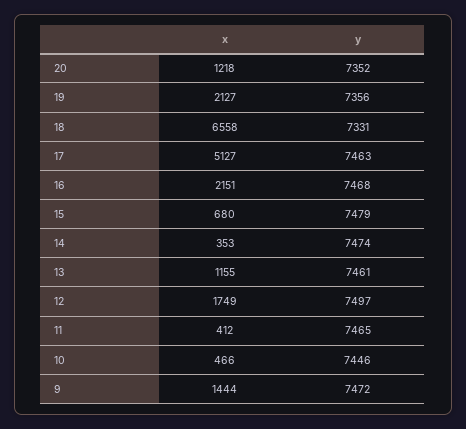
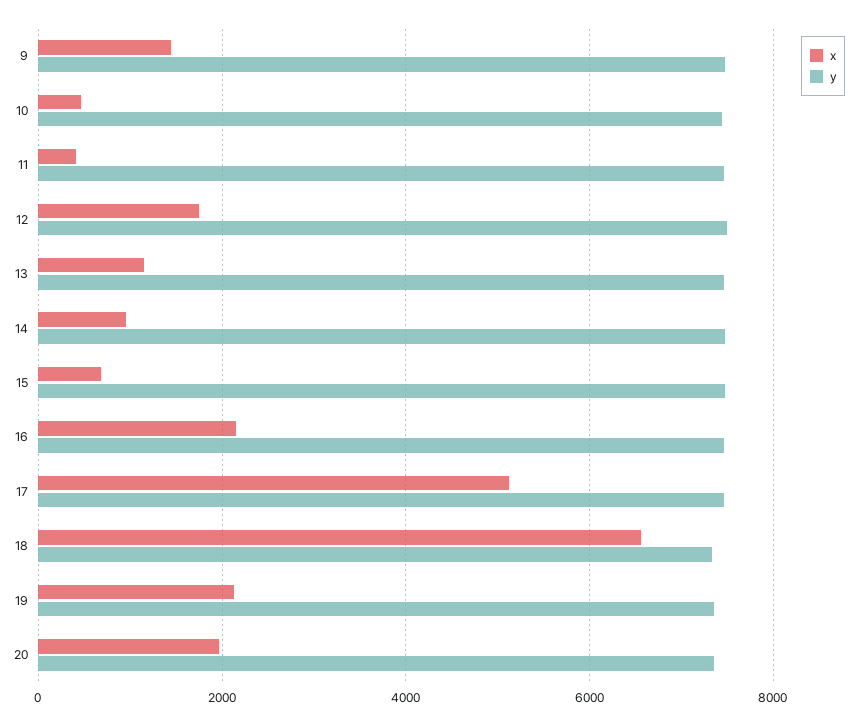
x, 20: 1218 -> 2000
x, 14: 353 -> 1000

